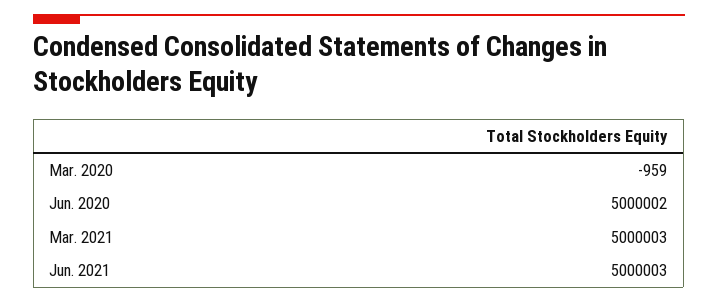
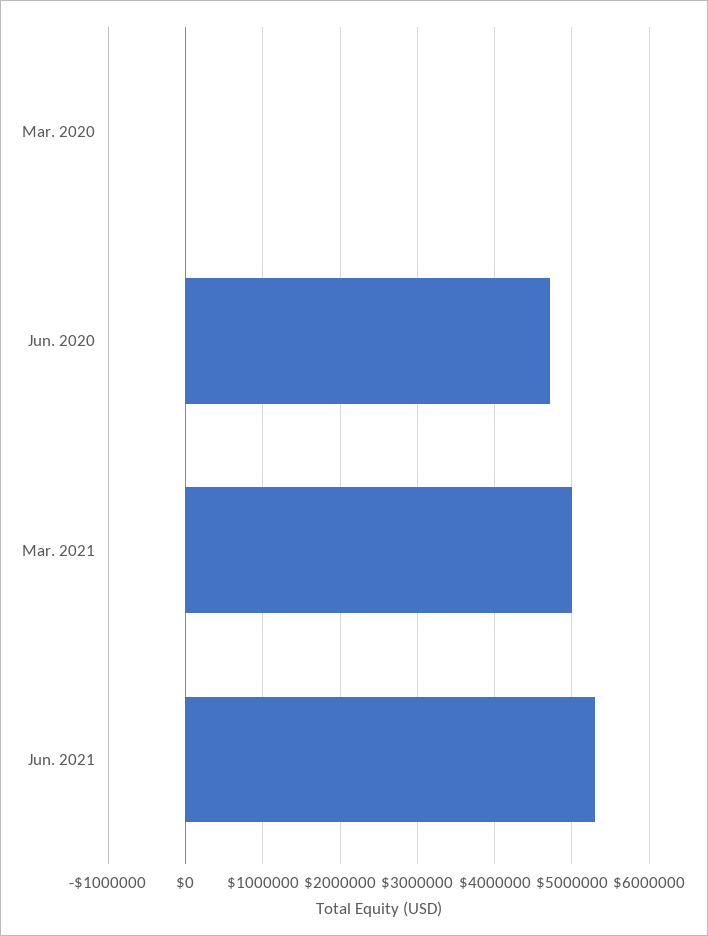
Jun. 2020: 5000002 -> 4700000
Jun. 2021: 5000003 -> 5300000

